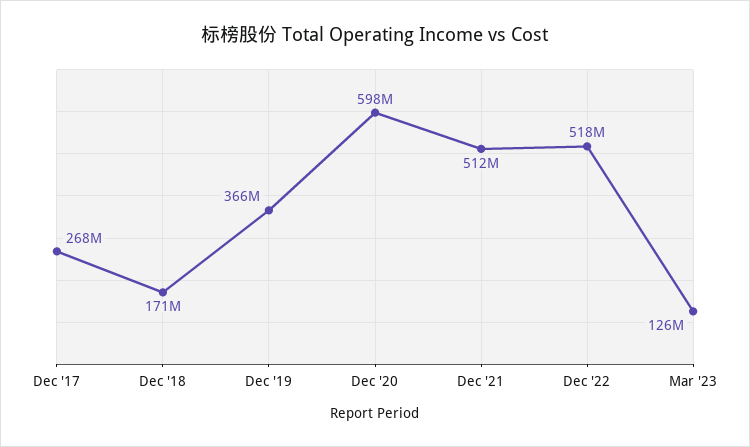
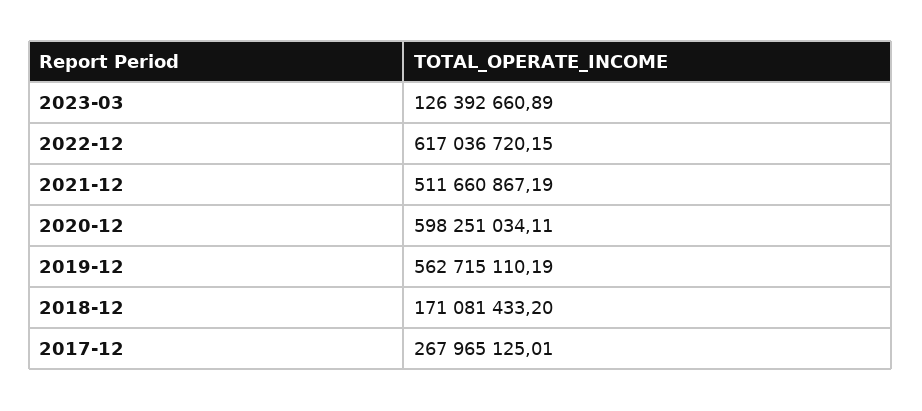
Dec '19: 366000000 -> 562715110.19
Dec '22: 518000000 -> 617036720.15

